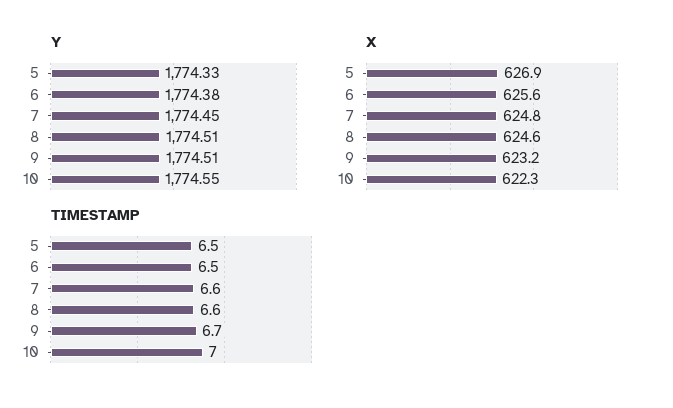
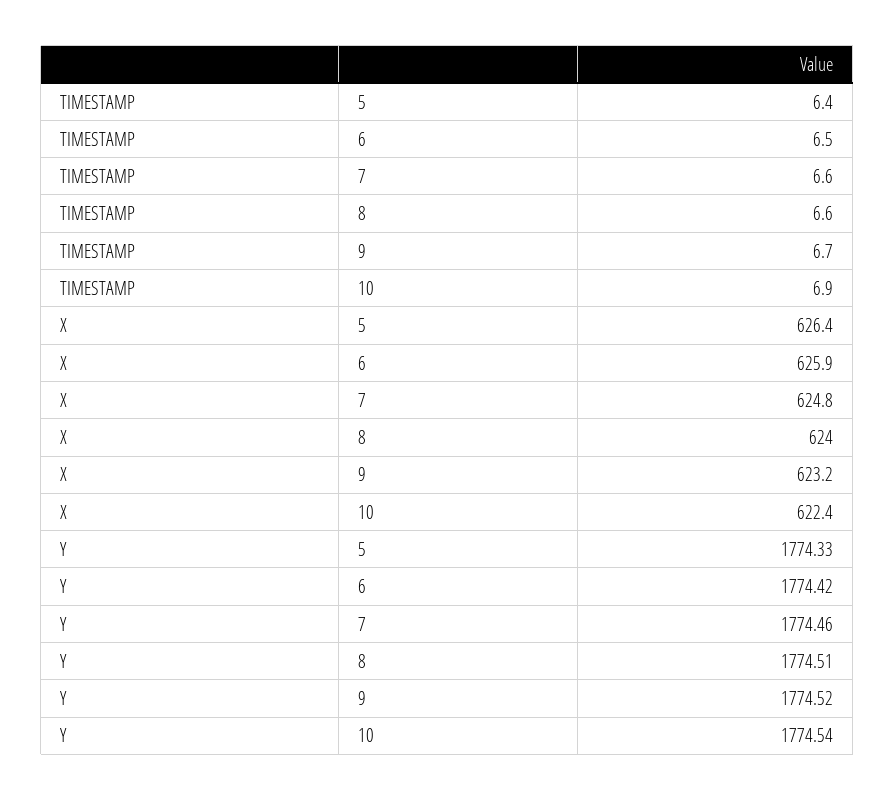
Y, 6: 1774.38 -> 1774.42
Y, 7: 1774.45 -> 1774.46
Y, 9: 1774.51 -> 1774.52
Y, 10: 1774.55 -> 1774.54
X, 5: 626.9 -> 626.4
X, 6: 625.6 -> 625.9
X, 8: 624.6 -> 624
X, 10: 622.3 -> 622.4
TIMESTAMP, 5: 6.5 -> 6.4
TIMESTAMP, 10: 7 -> 6.9

